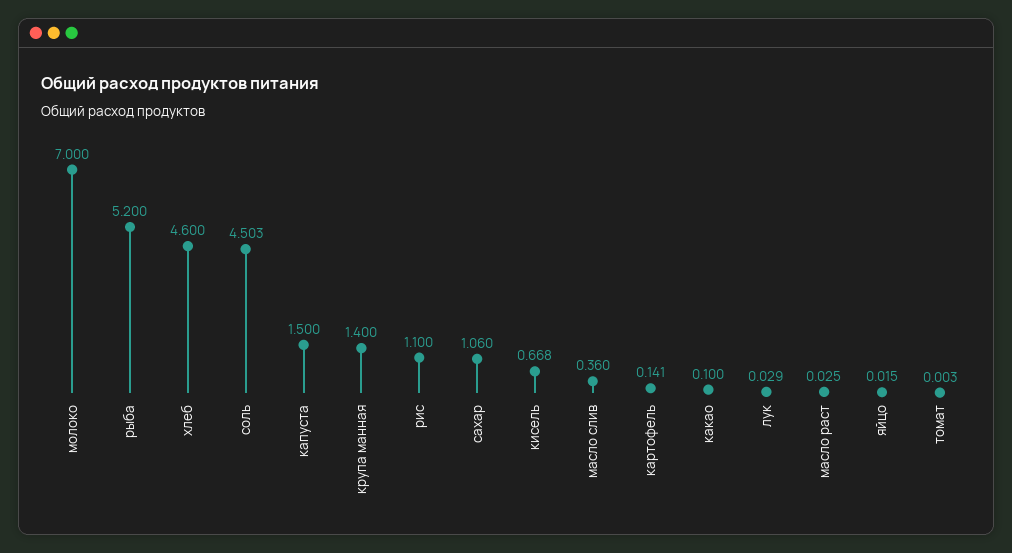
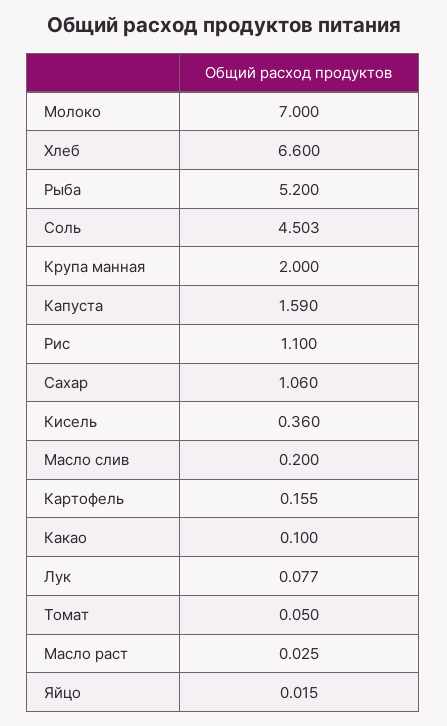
хлеб: 4.6 -> 6.6
капуста: 1.5 -> 1.59
крупа манная: 1.4 -> 2
кисель: 0.668 -> 0.36
масло слив: 0.36 -> 0.2
картофель: 0.141 -> 0.155
лук: 0.029 -> 0.077
томат: 0.003 -> 0.05

